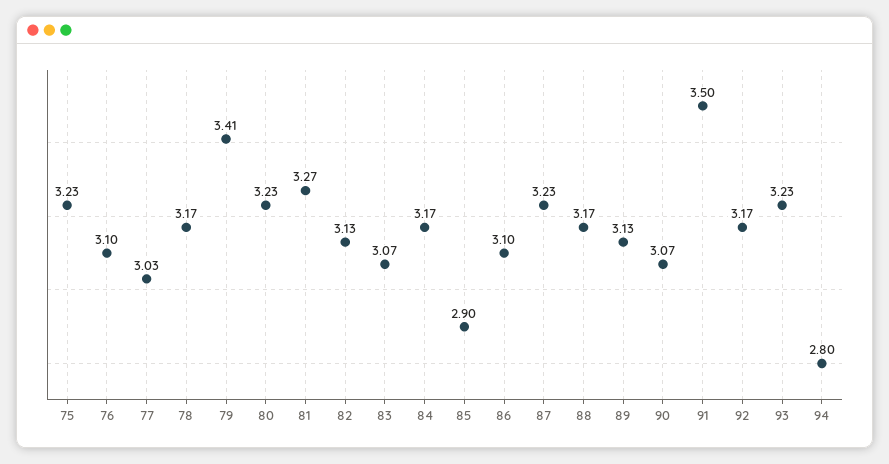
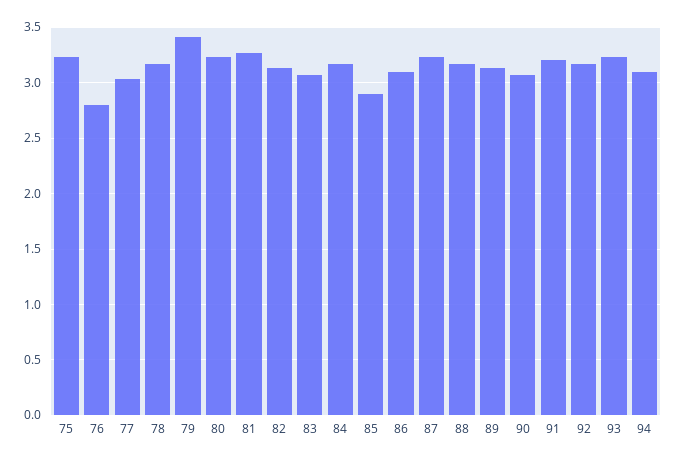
76: 3.1 -> 2.8
91: 3.5 -> 3.2
94: 2.8 -> 3.1

